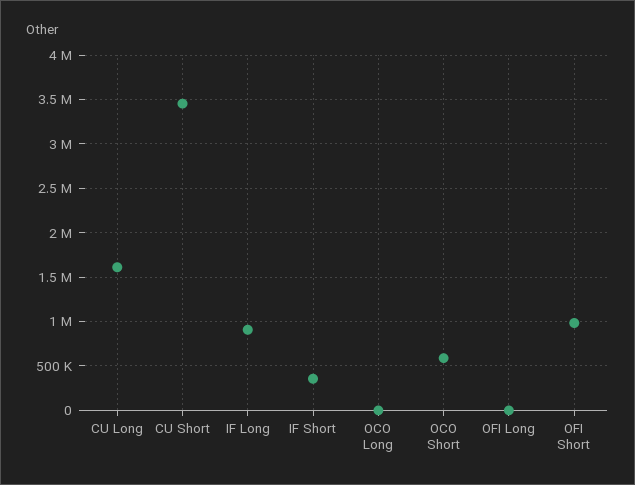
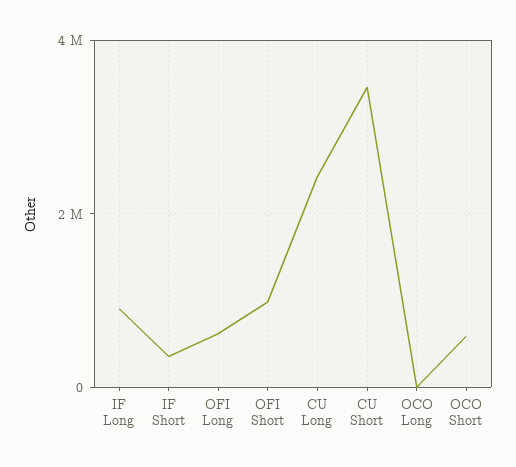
CU Long: 1600000 -> 2400000
OFI Long: 0 -> 600000

